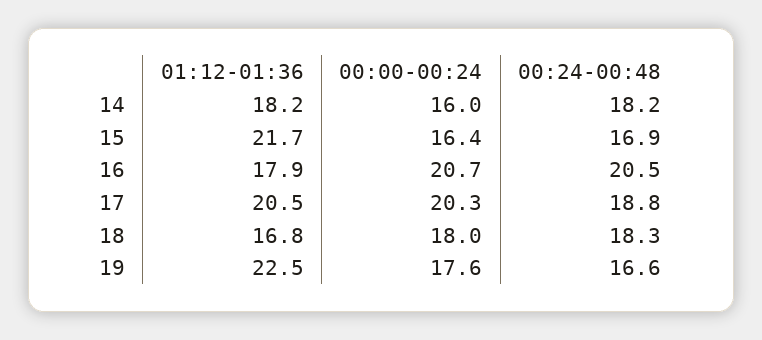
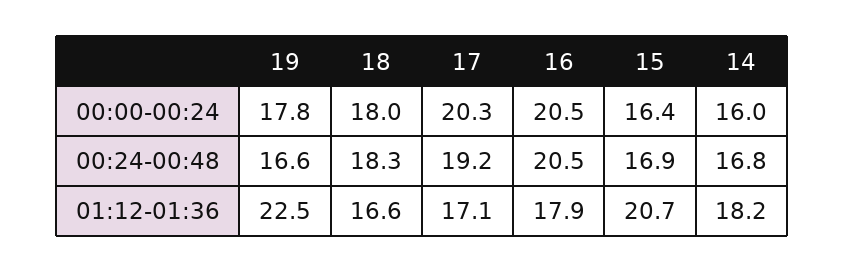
00:24-00:48, 14: 18.2 -> 16.8
01:12-01:36, 15: 21.7 -> 20.7
00:00-00:24, 16: 20.7 -> 20.5
01:12-01:36, 17: 20.5 -> 17.1
00:24-00:48, 17: 18.8 -> 19.2
01:12-01:36, 18: 16.8 -> 16.6
00:00-00:24, 19: 17.6 -> 17.8

